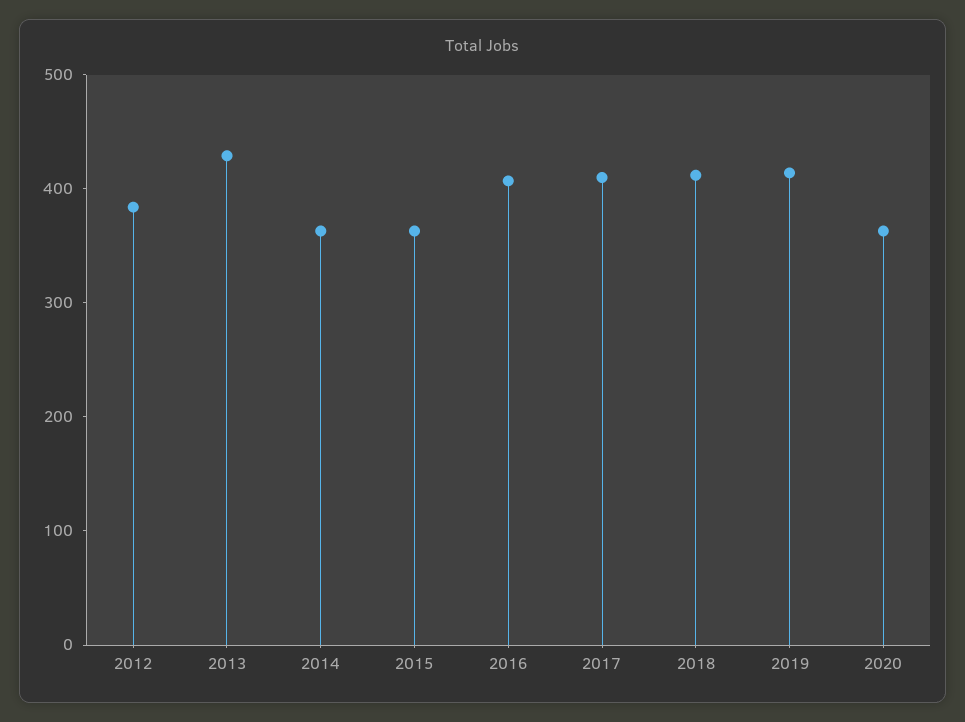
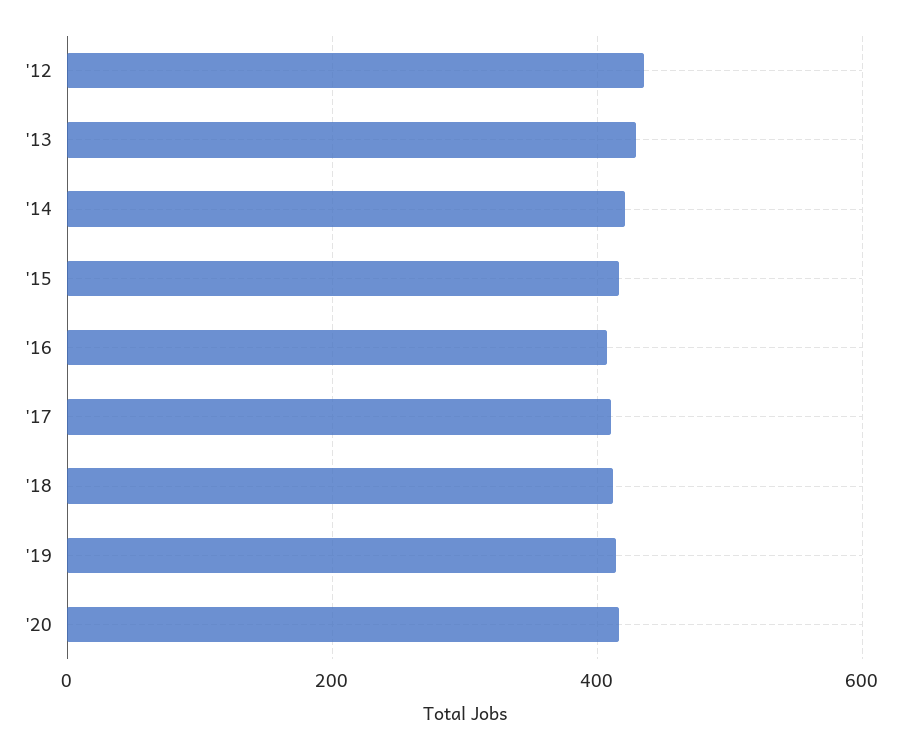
2012: 380 -> 440
2014: 360 -> 420
2015: 360 -> 420
2020: 360 -> 420

